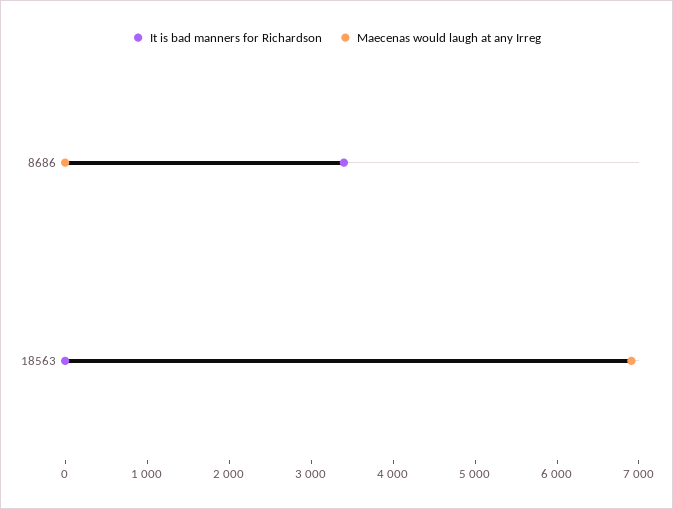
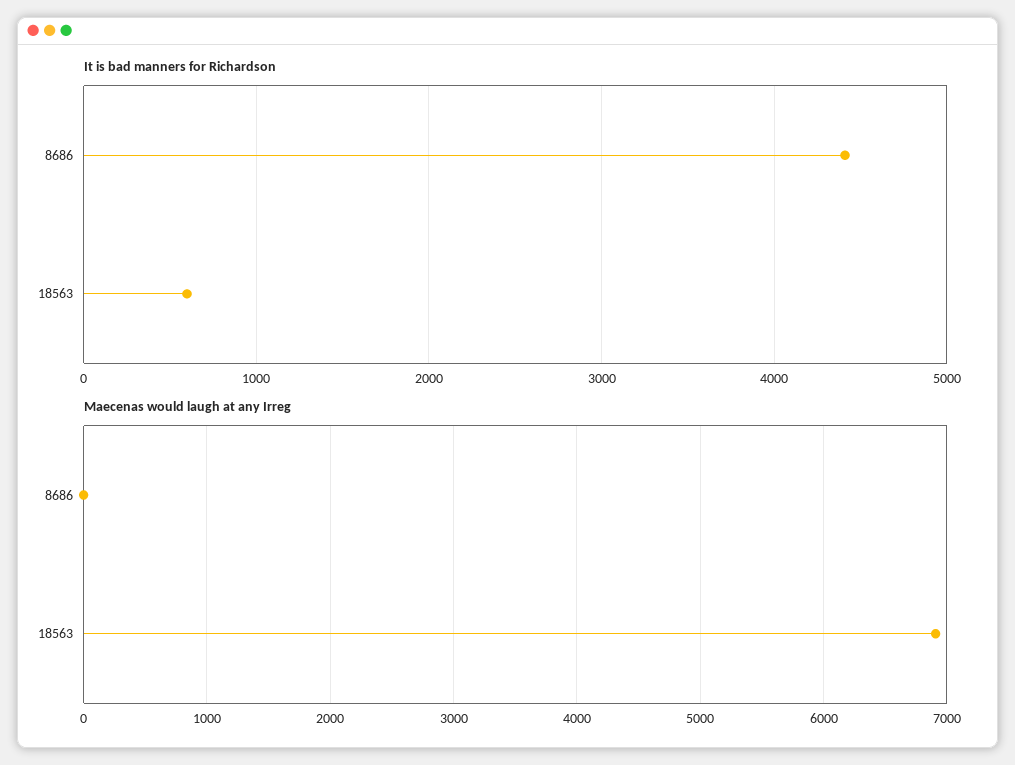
It is bad manners for Richardson, 8686: 3400 -> 4400
It is bad manners for Richardson, 18563: 0 -> 600

